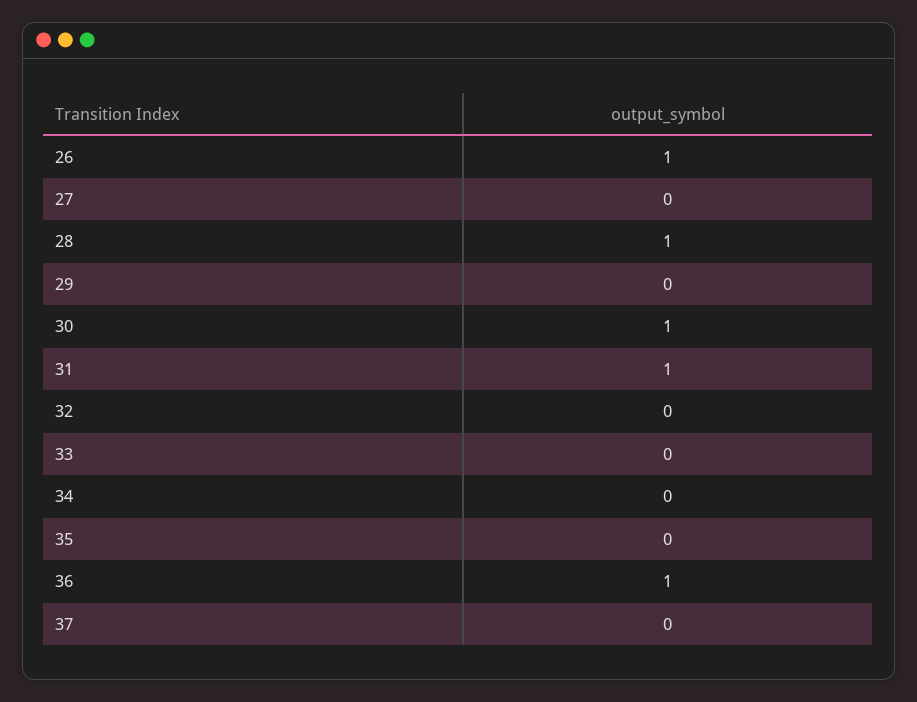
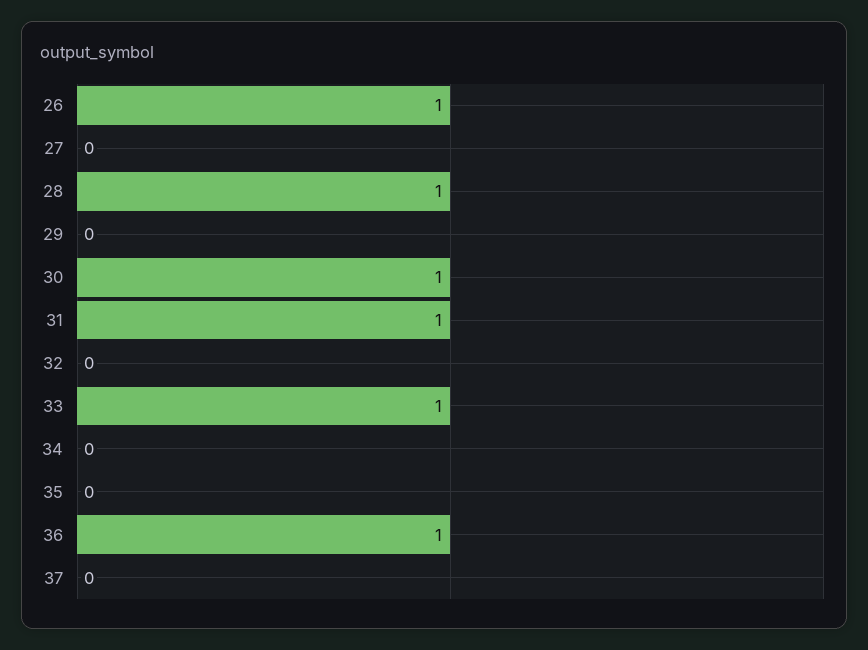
33: 0 -> 1

